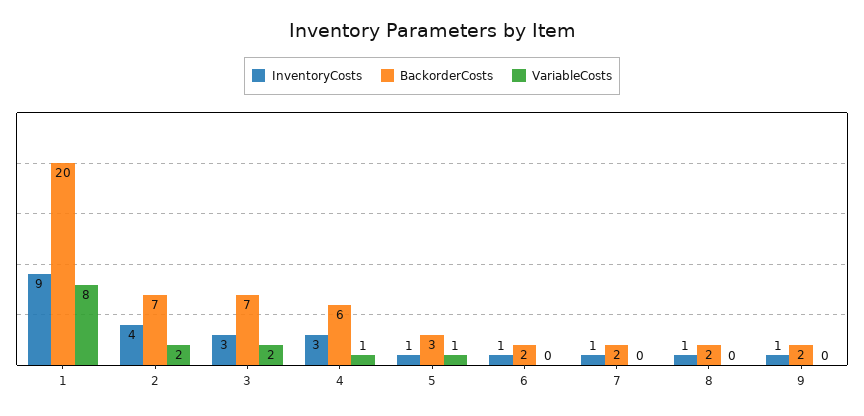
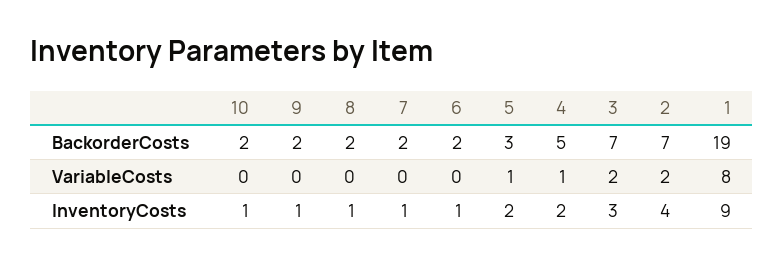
BackorderCosts, 1: 20 -> 19
InventoryCosts, 4: 3 -> 2
BackorderCosts, 4: 6 -> 5
InventoryCosts, 5: 1 -> 2
BackorderCosts, 10: none -> 2
VariableCosts, 10: none -> 0
InventoryCosts, 10: none -> 1

